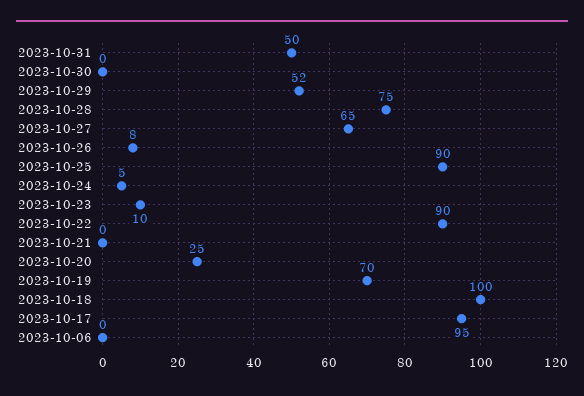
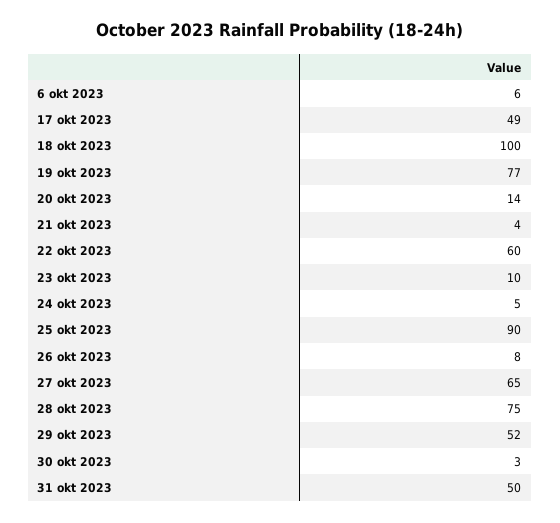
2023-10-30: 0 -> 3
2023-10-22: 90 -> 60
2023-10-21: 0 -> 4
2023-10-20: 25 -> 14
2023-10-19: 70 -> 77
2023-10-17: 95 -> 49
2023-10-06: 0 -> 6

